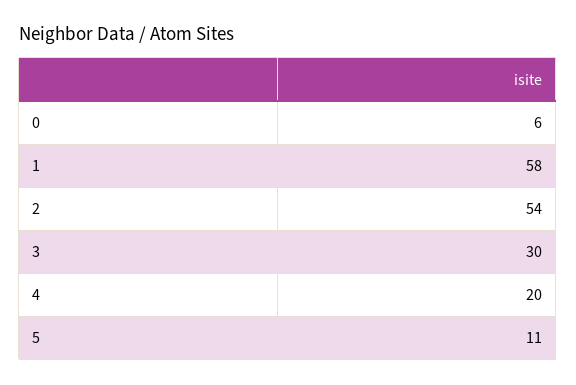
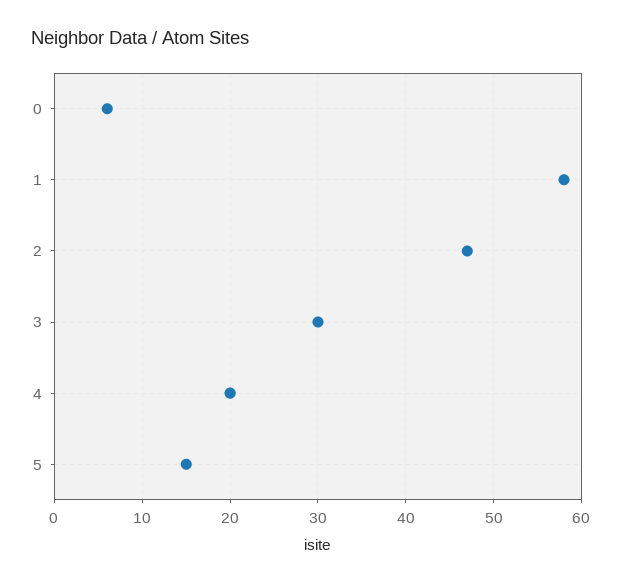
2: 54 -> 47
5: 11 -> 15

